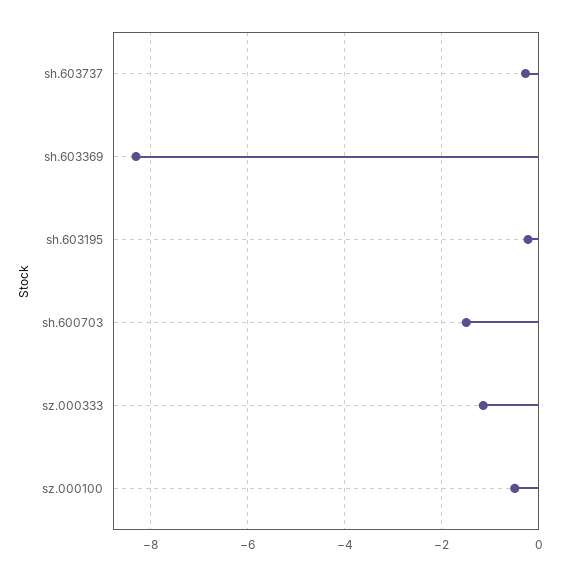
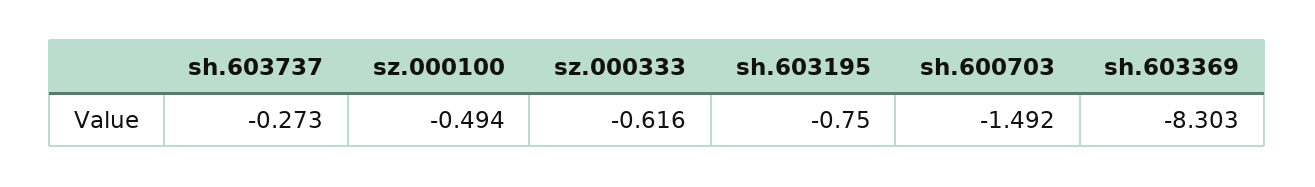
sh.603195: -0.2 -> -0.75
sz.000333: -1.2 -> -0.616

